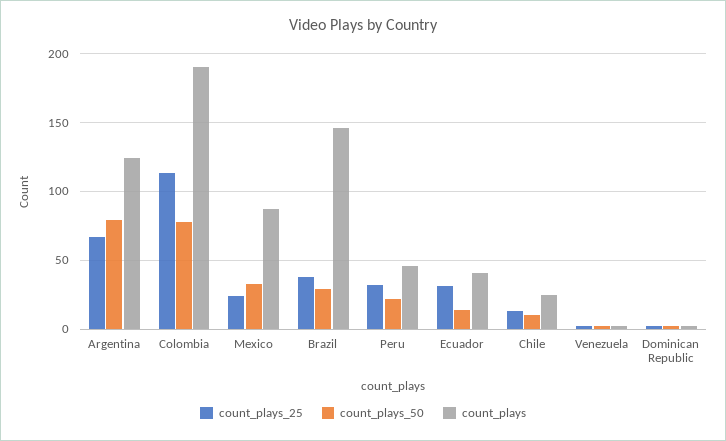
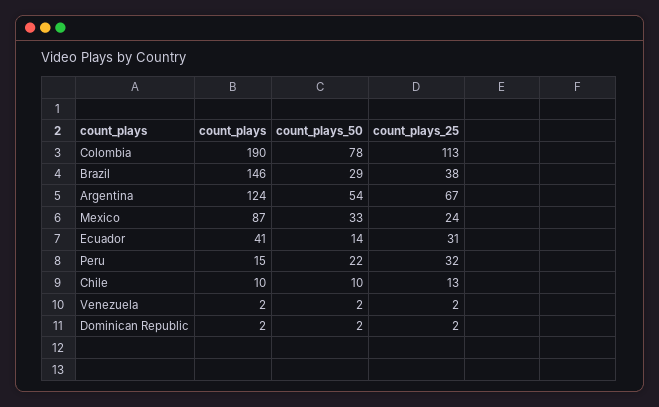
count_plays_50, Argentina: 80 -> 54
count_plays, Peru: 45 -> 15
count_plays, Chile: 25 -> 10

